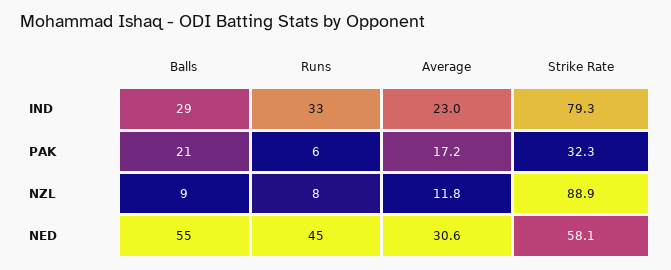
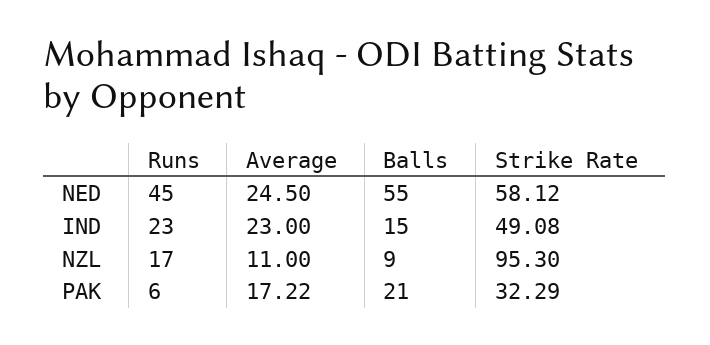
Balls, IND: 29 -> 15
Runs, IND: 33 -> 23
Strike Rate, IND: 79.3 -> 49.08
Runs, NZL: 8 -> 17
Average, NZL: 11.8 -> 11
Strike Rate, NZL: 88.9 -> 95.3
Average, NED: 30.6 -> 24.5

